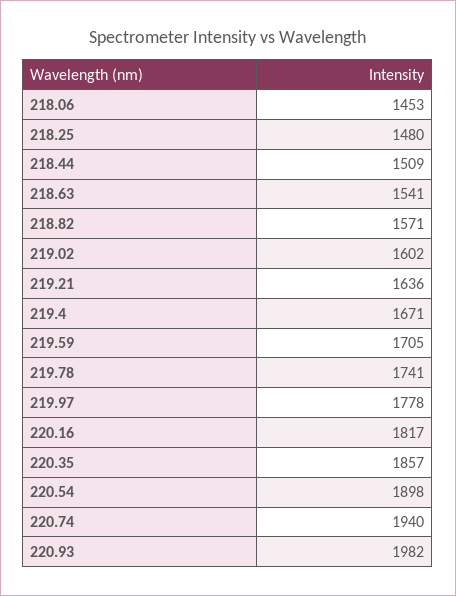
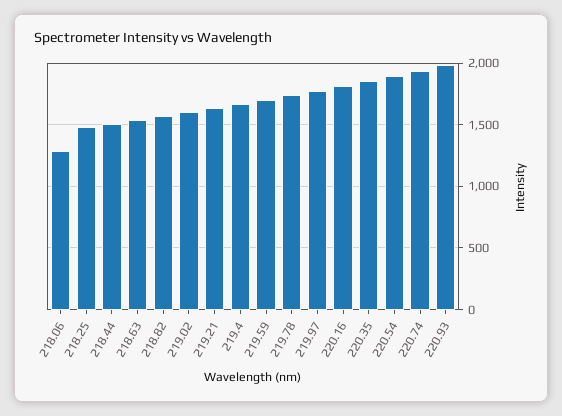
218.06: 1453 -> 1300

